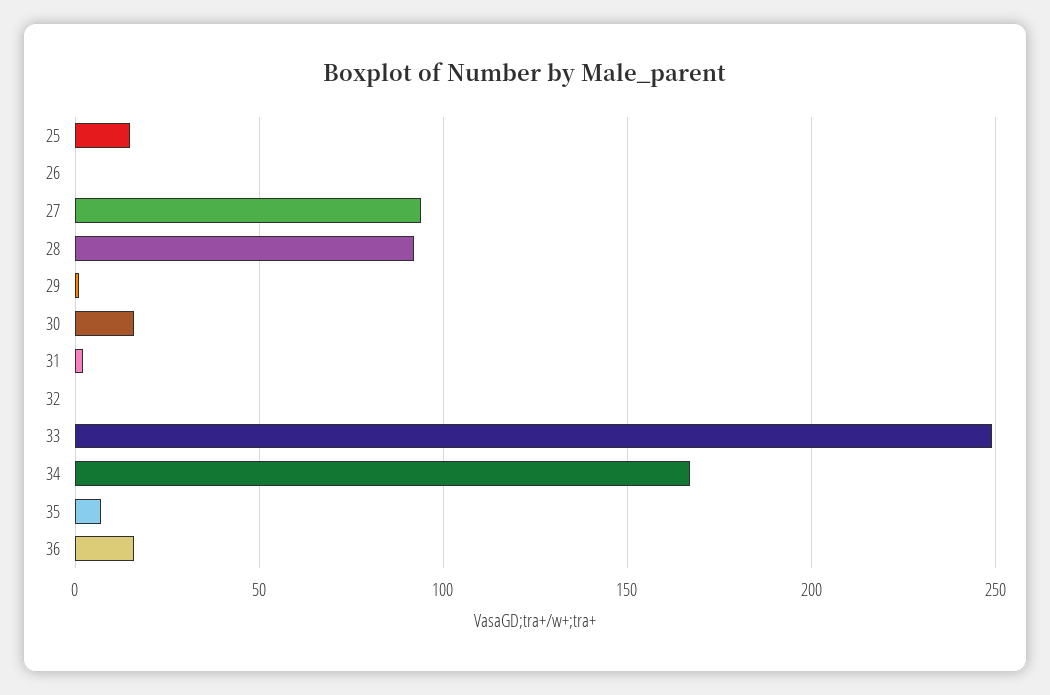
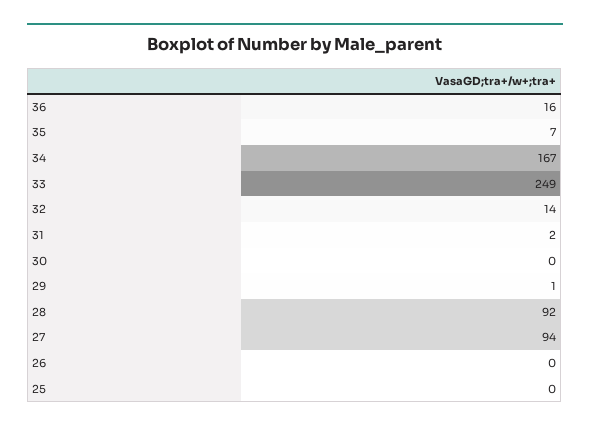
25: 15 -> 0
30: 15 -> 0
32: 0 -> 14

